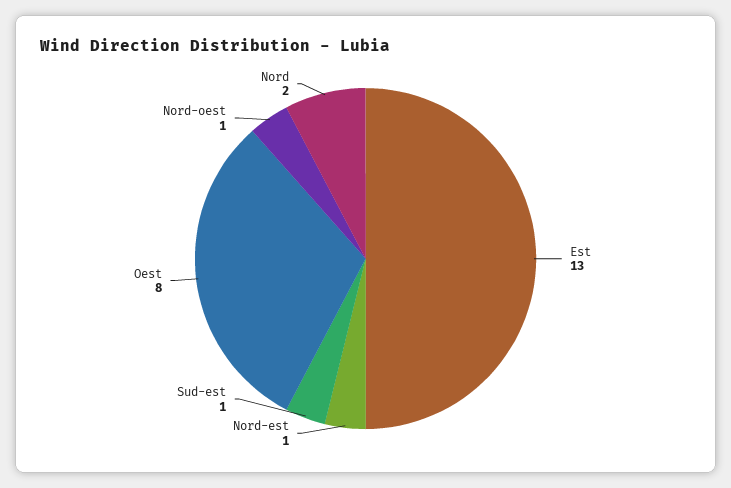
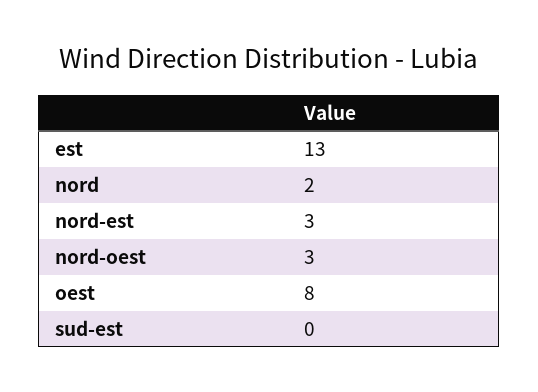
Nord-est: 1 -> 3
Sud-est: 1 -> 0
Nord-oest: 1 -> 3

